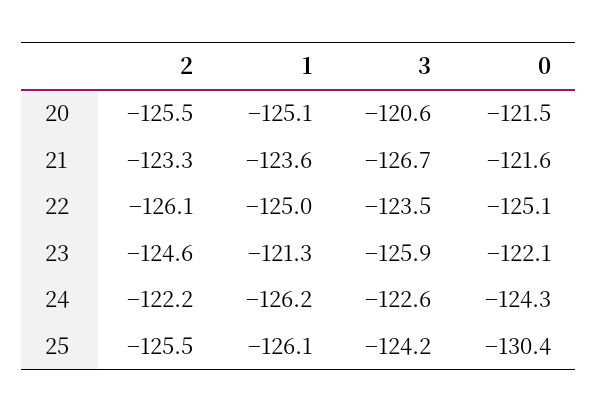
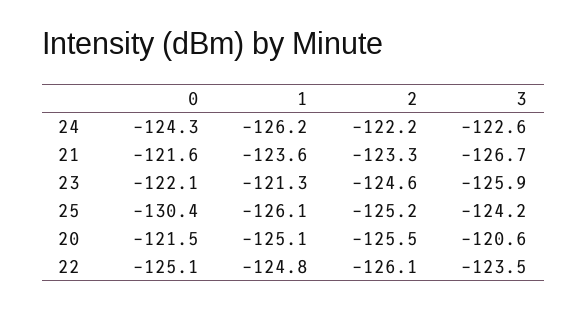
1, 22: -125 -> -124.8
2, 25: -125.5 -> -125.2

